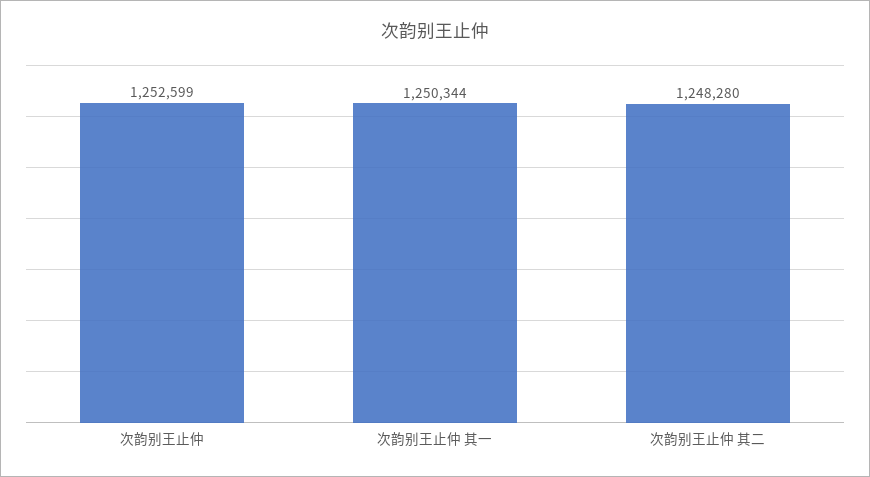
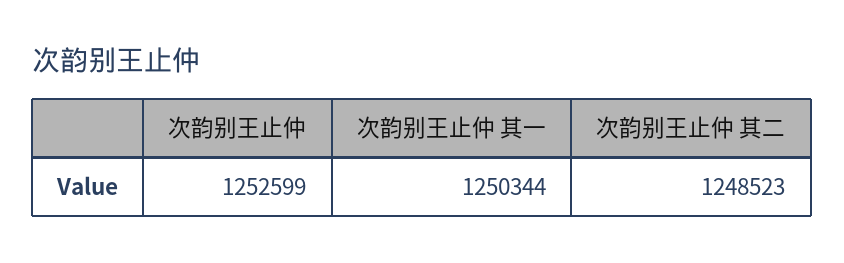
次韵别王止仲 其二: 1248280 -> 1248523

